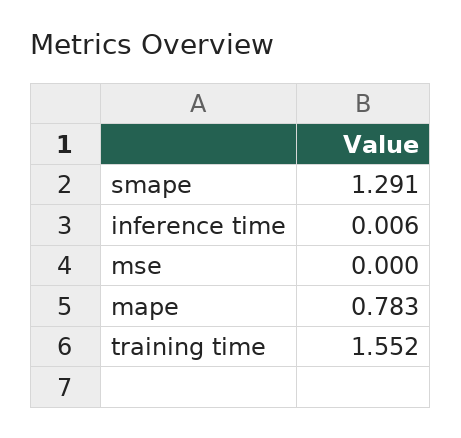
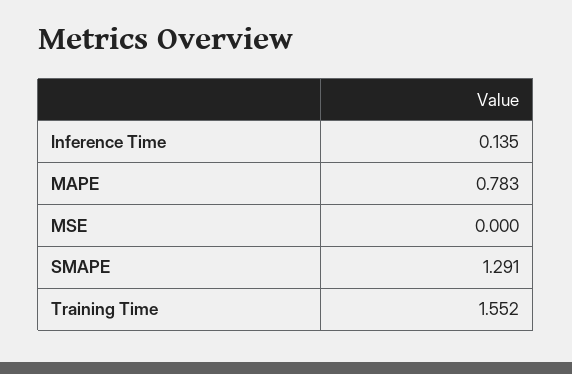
inference time: 0.006 -> 0.135

